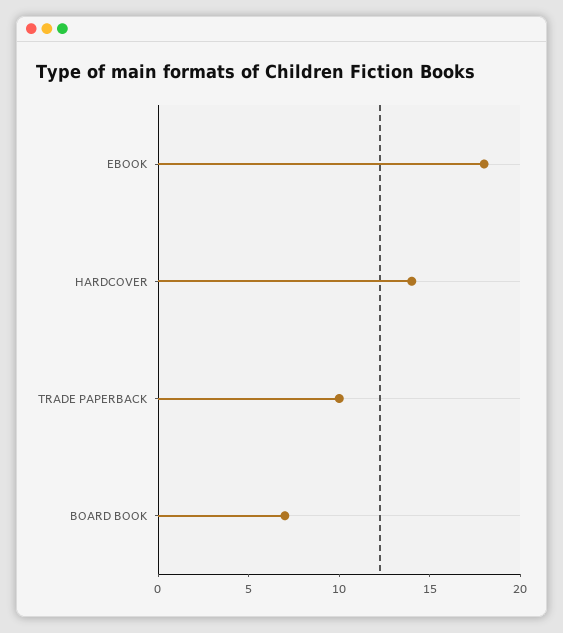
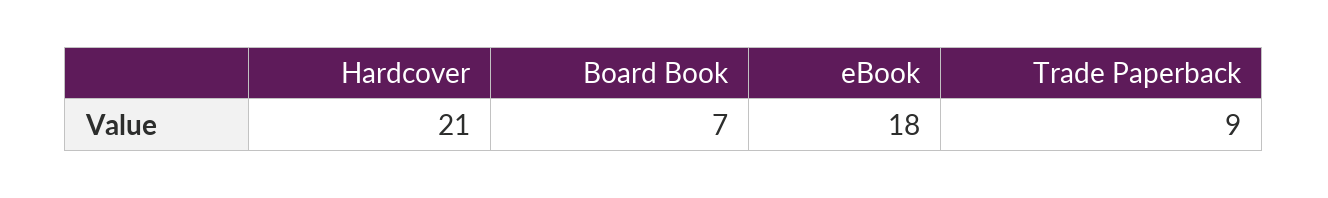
HARDCOVER: 14 -> 21
TRADE PAPERBACK: 10 -> 9

